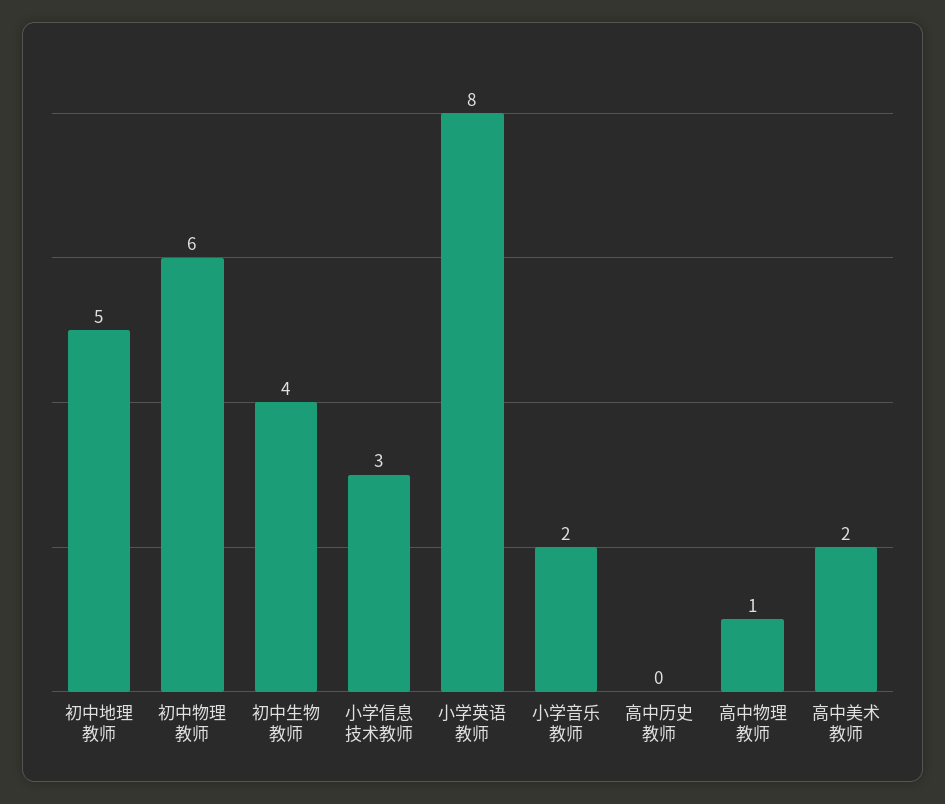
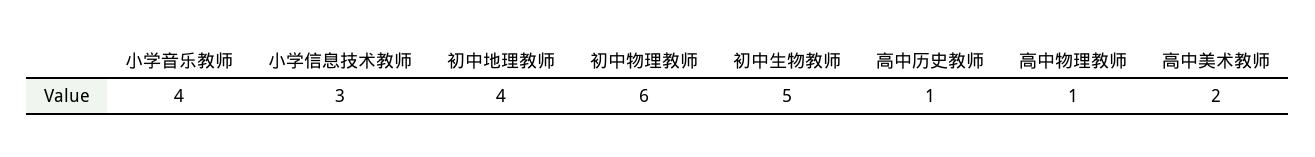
初中地理教师: 5 -> 4
初中生物教师: 4 -> 5
小学英语教师: 8 -> none
小学音乐教师: 2 -> 4
高中历史教师: 0 -> 1

